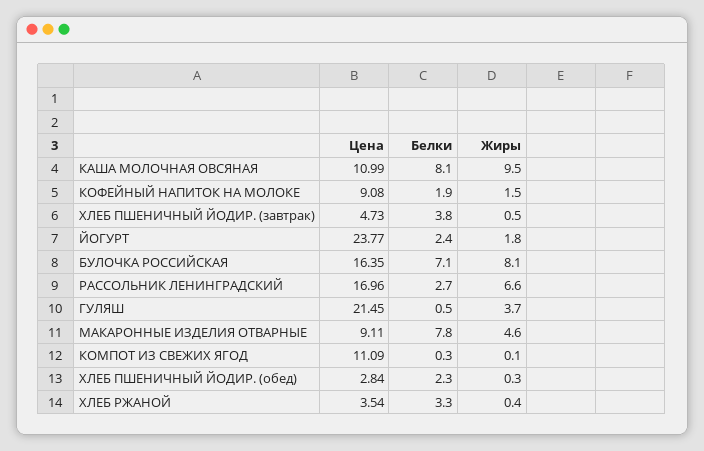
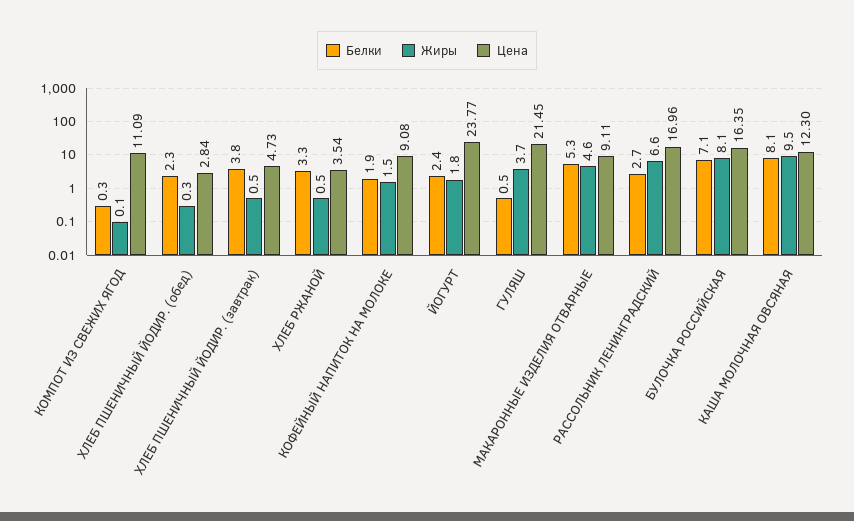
Цена, КАША МОЛОЧНАЯ ОВСЯНАЯ: 10.99 -> 12.3
Белки, МАКАРОННЫЕ ИЗДЕЛИЯ ОТВАРНЫЕ: 7.8 -> 5.3
Жиры, ХЛЕБ РЖАНОЙ: 0.4 -> 0.5

